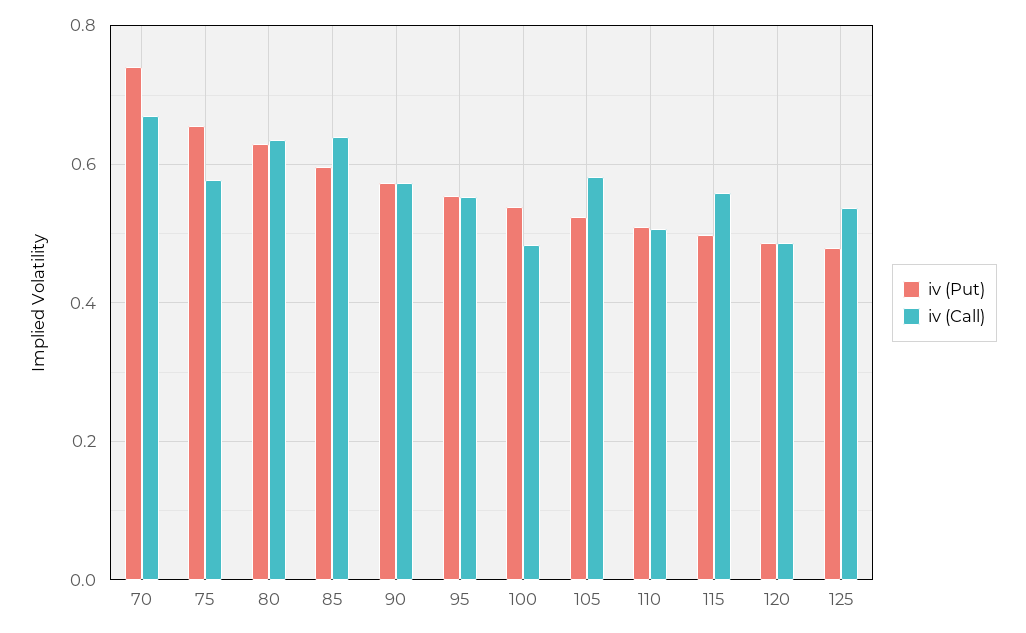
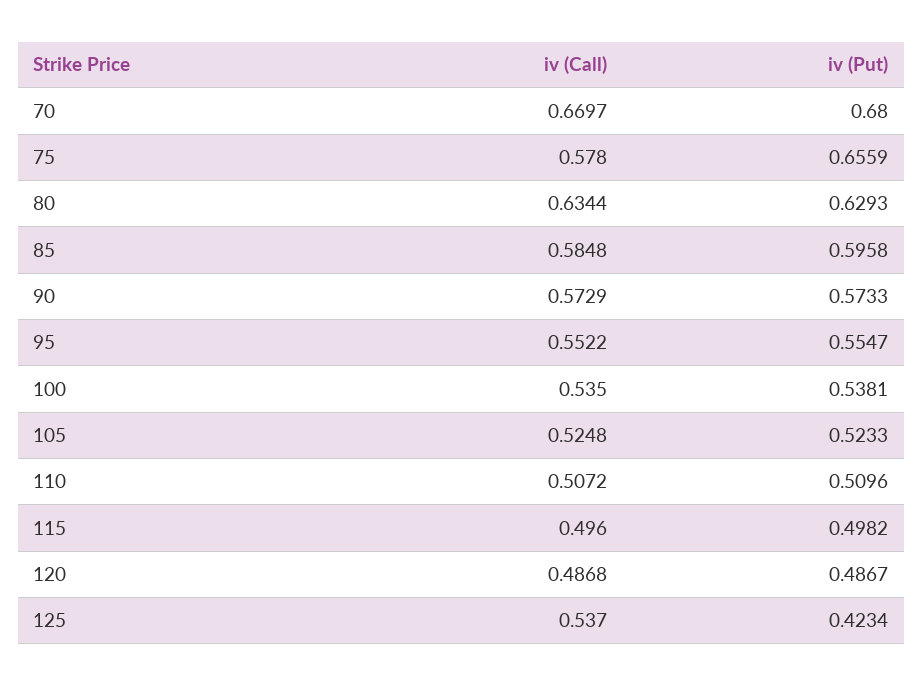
iv (Put), 70: 0.74 -> 0.68
iv (Call), 85: 0.64 -> 0.5848
iv (Call), 100: 0.48 -> 0.535
iv (Call), 105: 0.58 -> 0.5248
iv (Call), 115: 0.56 -> 0.496
iv (Put), 125: 0.48 -> 0.4234

